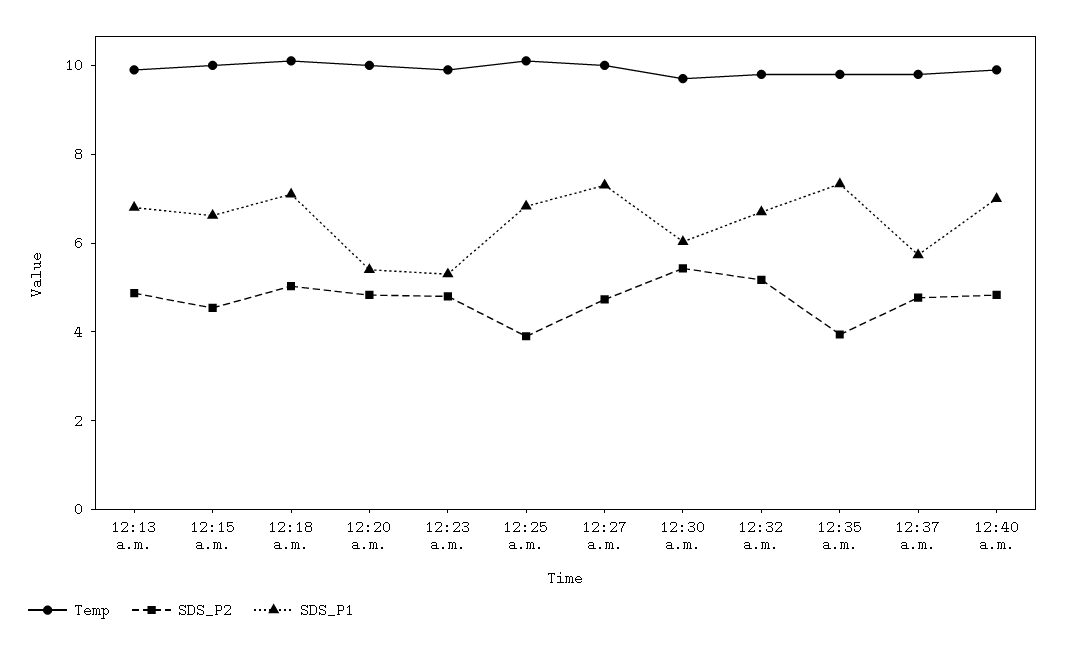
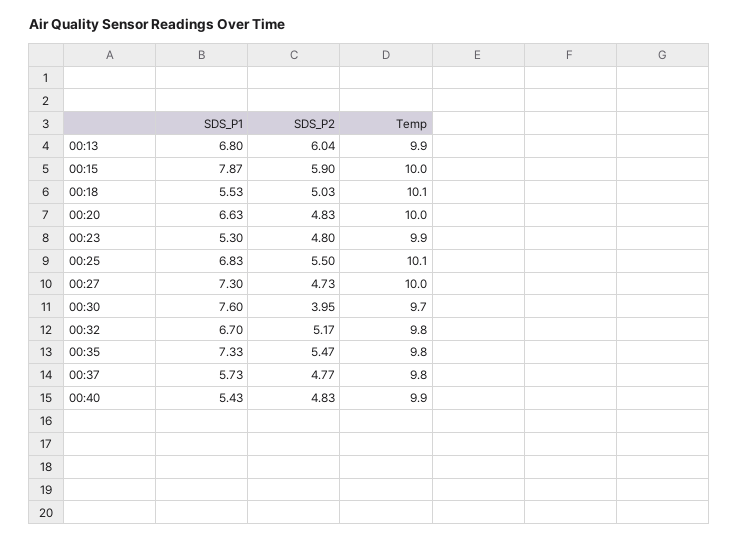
SDS_P2, 12:13 a.m.: 5 -> 6.04
SDS_P2, 12:15 a.m.: 4.5 -> 5.9
SDS_P1, 12:15 a.m.: 6.5 -> 7.87
SDS_P1, 12:18 a.m.: 7 -> 5.53
SDS_P1, 12:20 a.m.: 5.5 -> 6.63
SDS_P2, 12:25 a.m.: 4 -> 5.5
SDS_P2, 12:30 a.m.: 5.5 -> 3.95
SDS_P1, 12:30 a.m.: 6 -> 7.6
SDS_P2, 12:35 a.m.: 4 -> 5.47
SDS_P1, 12:40 a.m.: 7 -> 5.43

